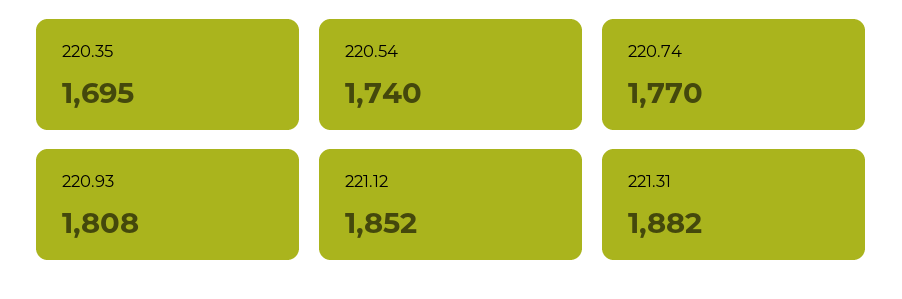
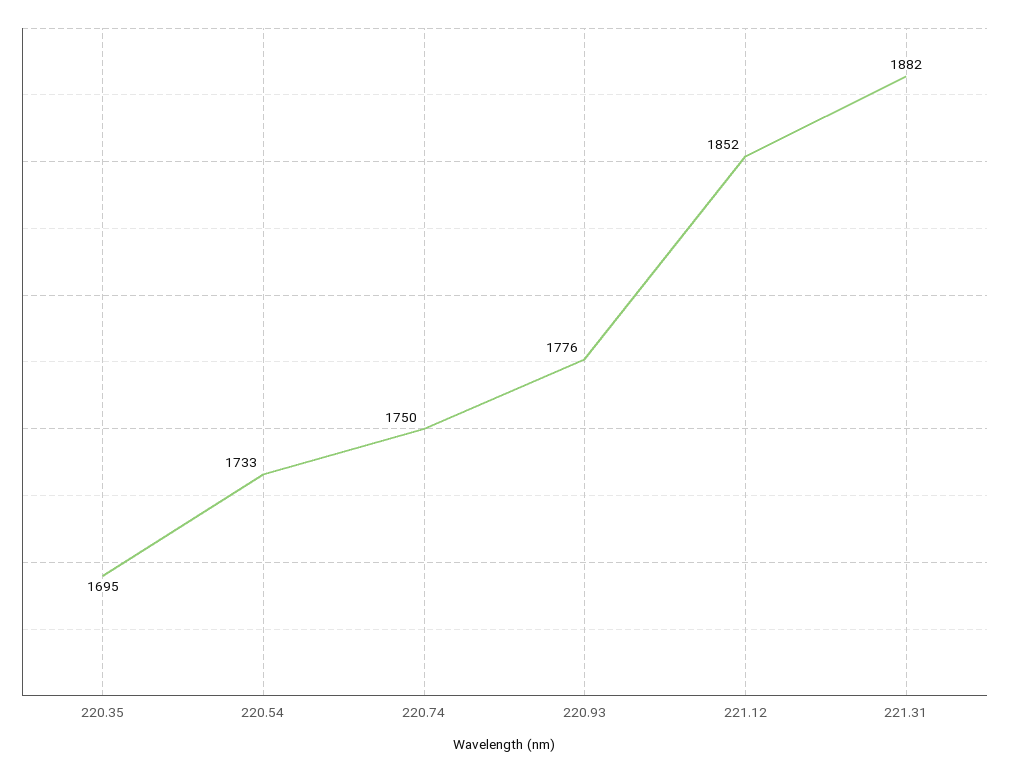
220.54: 1740 -> 1733
220.74: 1770 -> 1750
220.93: 1808 -> 1776

